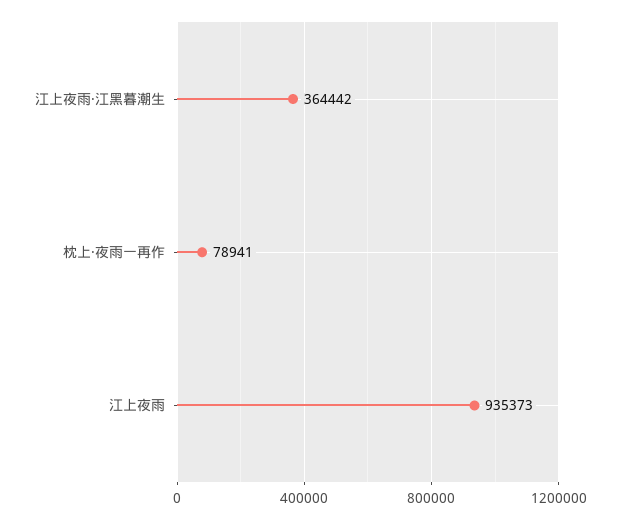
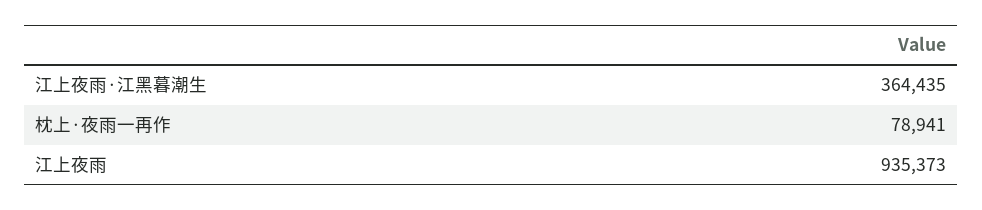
江上夜雨·江黑暮潮生: 364442 -> 364435

